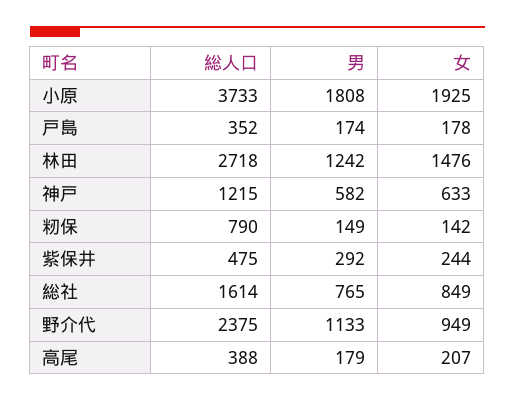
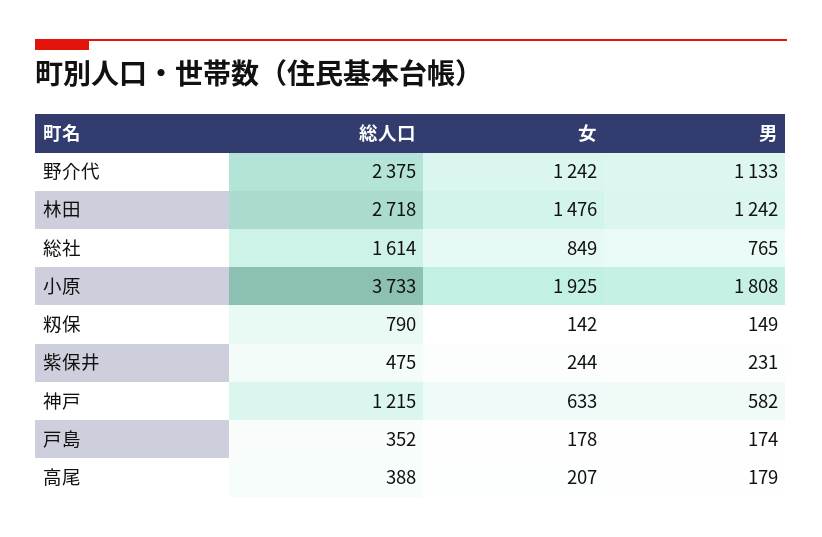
男, 紫保井: 292 -> 231
女, 野介代: 949 -> 1242

